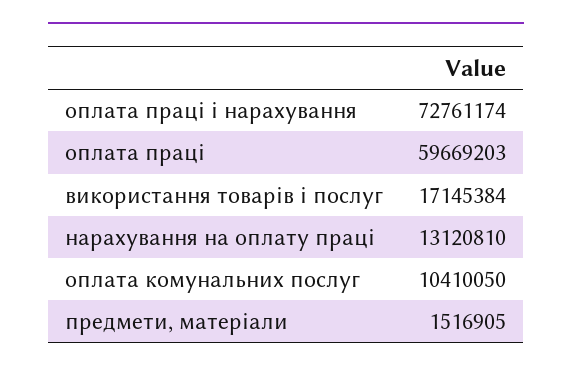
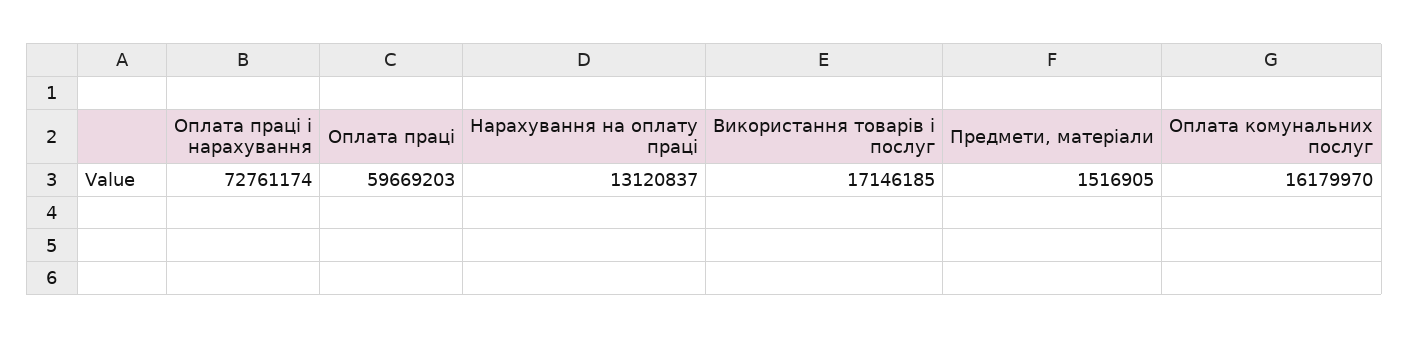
використання товарів і послуг: 17145384 -> 17146185
нарахування на оплату праці: 13120810 -> 13120837
оплата комунальних послуг: 10410050 -> 16179970

